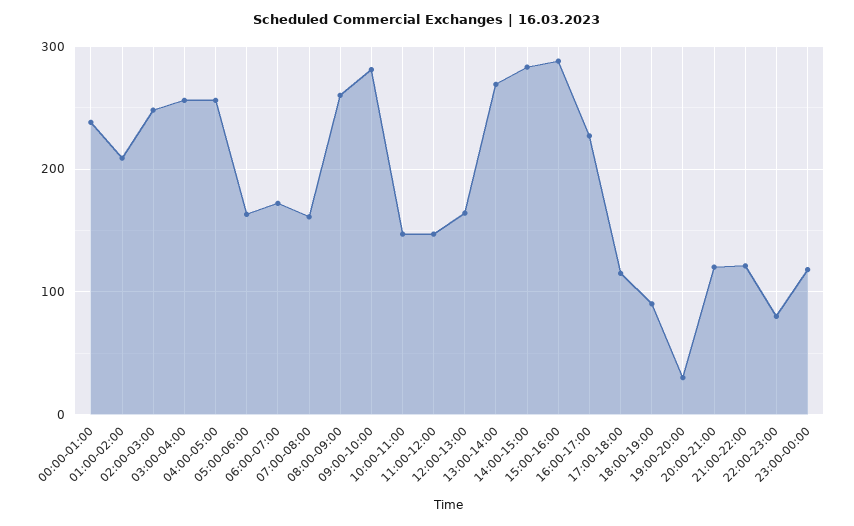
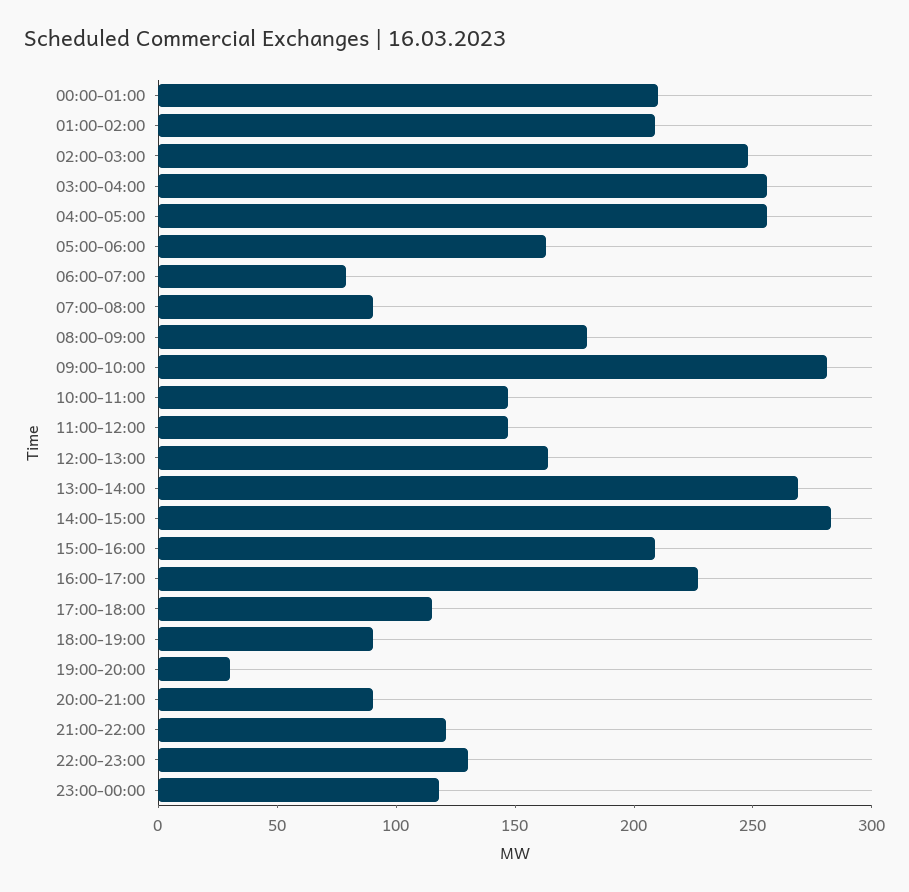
00:00-01:00: 240 -> 210
06:00-07:00: 170 -> 80
07:00-08:00: 160 -> 90
08:00-09:00: 260 -> 180
15:00-16:00: 290 -> 210
20:00-21:00: 120 -> 90
22:00-23:00: 80 -> 130

